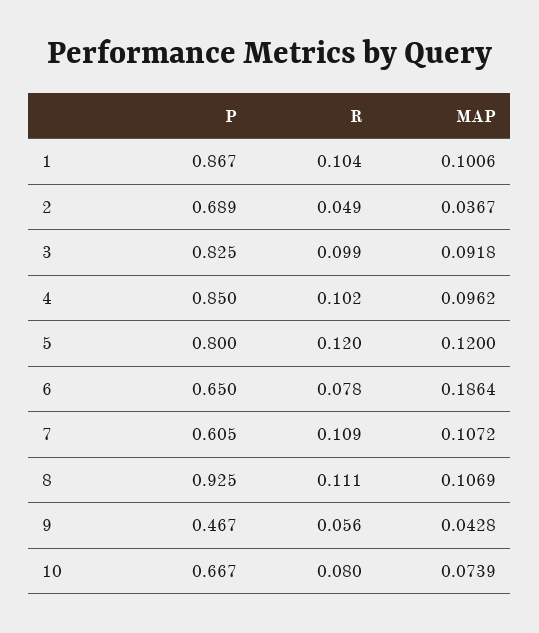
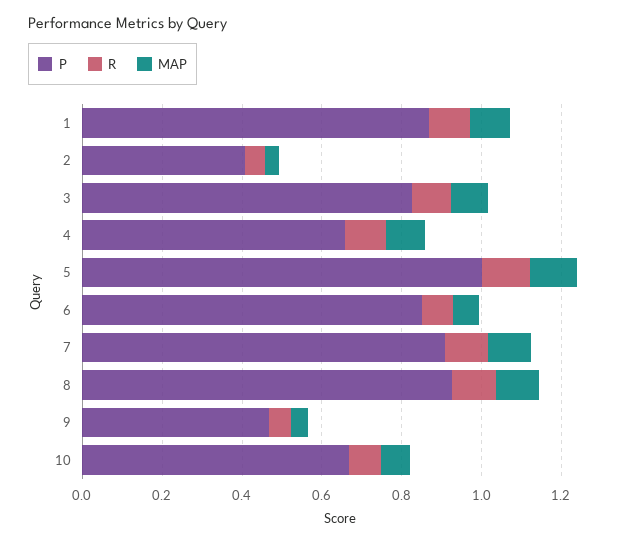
P, 2: 0.689 -> 0.4
P, 4: 0.85 -> 0.65
P, 5: 0.8 -> 1
P, 6: 0.65 -> 0.85
MAP, 6: 0.1864 -> 0.05
P, 7: 0.605 -> 0.9

